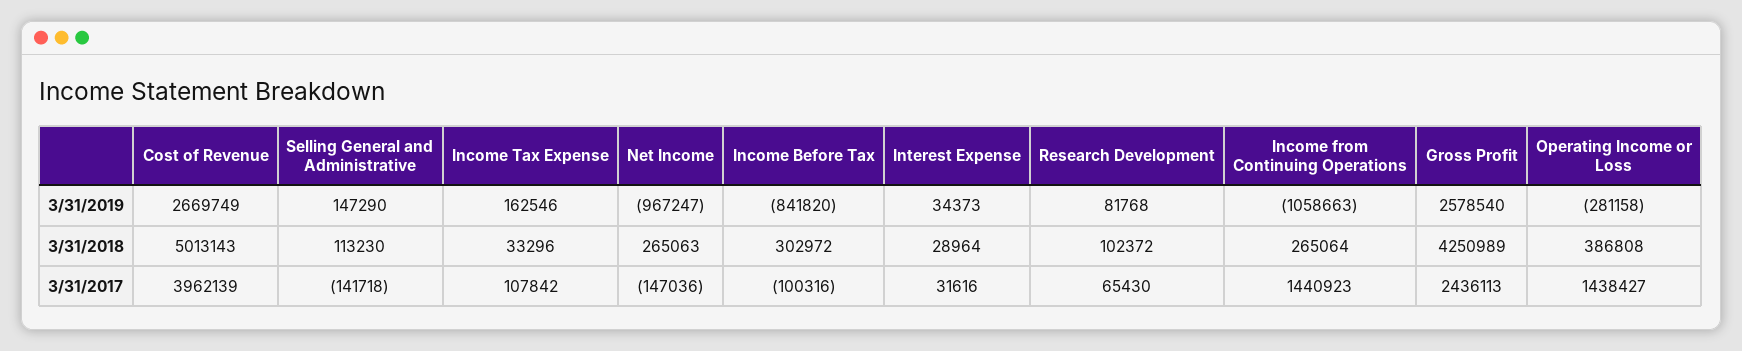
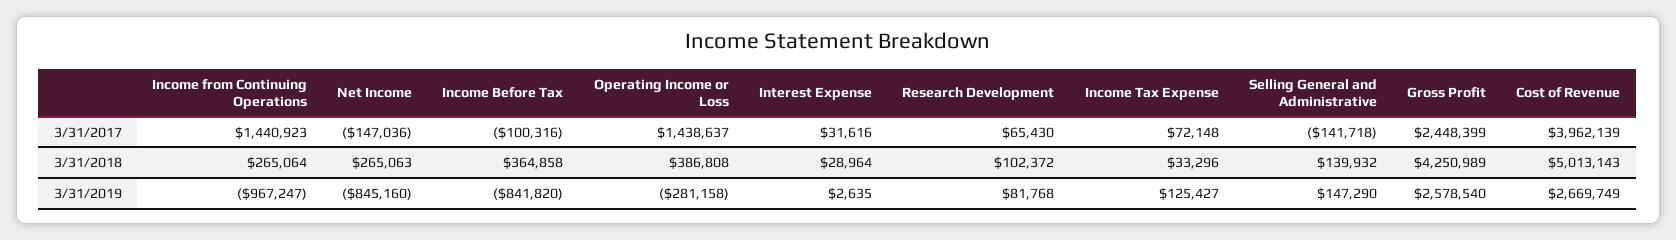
Income Tax Expense, 3/31/2019: 162546 -> 125427
Net Income, 3/31/2019: -967247 -> -845160
Interest Expense, 3/31/2019: 34373 -> 2635
Income from Continuing Operations, 3/31/2019: -1058663 -> -967247
Selling General and Administrative, 3/31/2018: 113230 -> 139932
Income Before Tax, 3/31/2018: 302972 -> 364858
Income Tax Expense, 3/31/2017: 107842 -> 72148
Gross Profit, 3/31/2017: 2436113 -> 2448399
Operating Income or Loss, 3/31/2017: 1438427 -> 1438637

